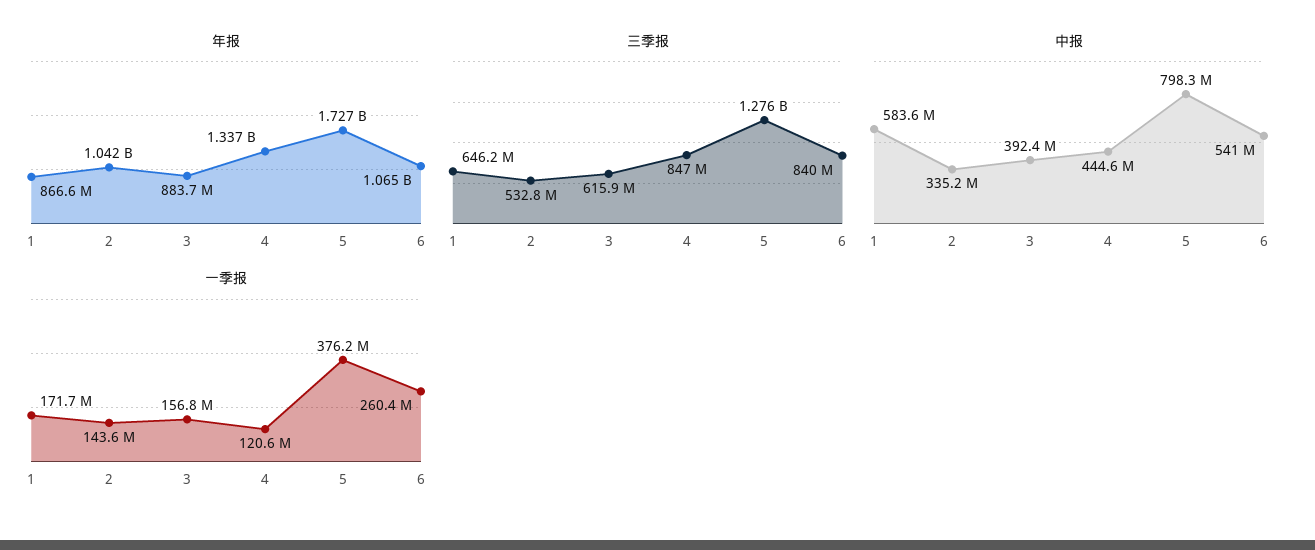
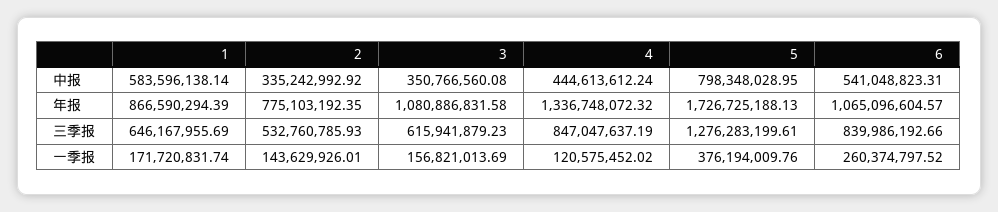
年报, 2: 1042000000 -> 775103192.35
年报, 3: 883700000 -> 1080886831.58
中报, 3: 392400000 -> 350766560.08

